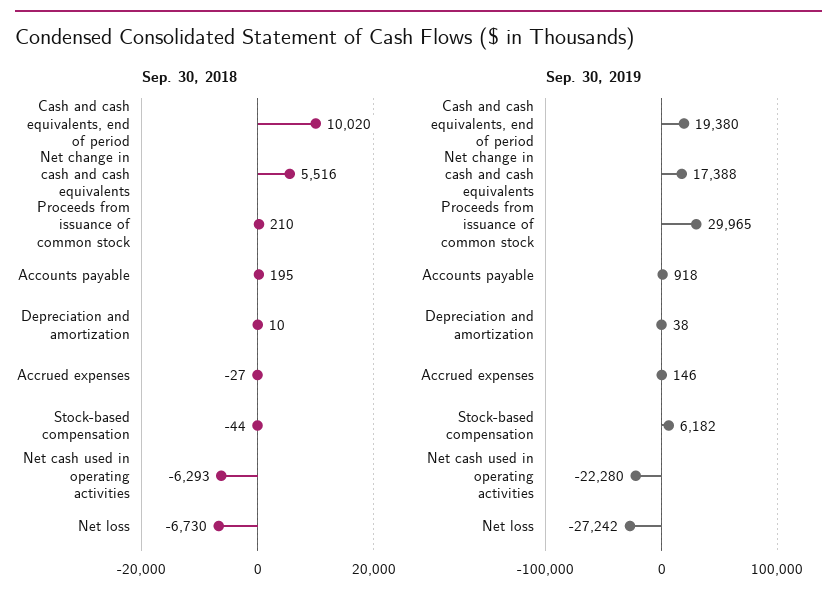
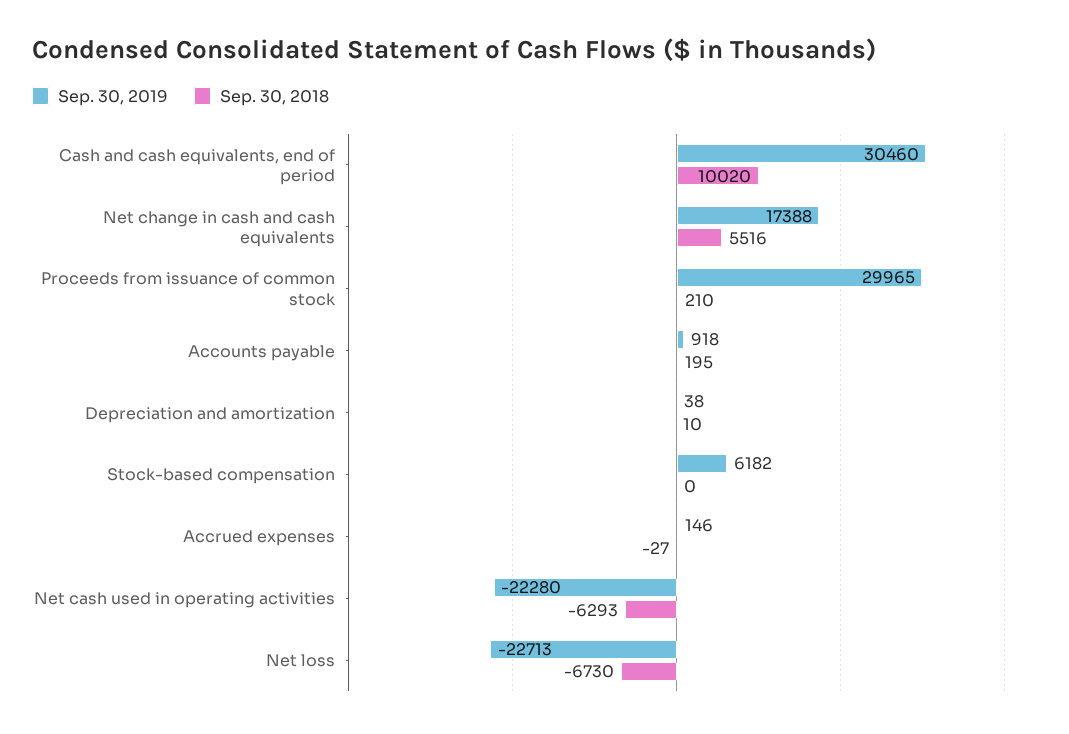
Sep. 30, 2018, Stock-based compensation: -44 -> 0
Sep. 30, 2019, Cash and cash equivalents, end of period: 19380 -> 30460
Sep. 30, 2019, Net loss: -27242 -> -22713

